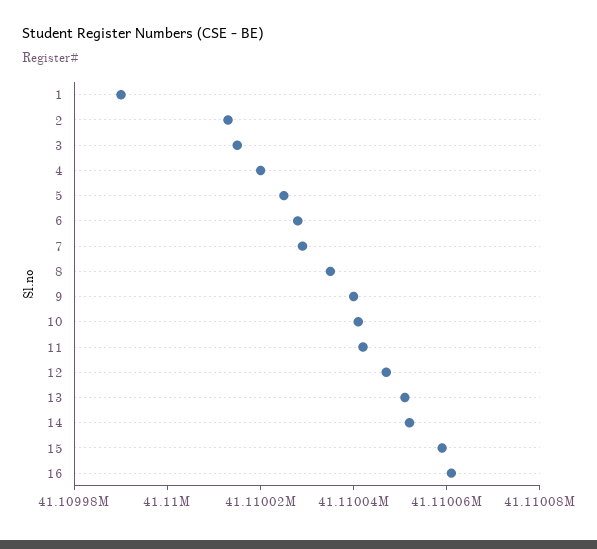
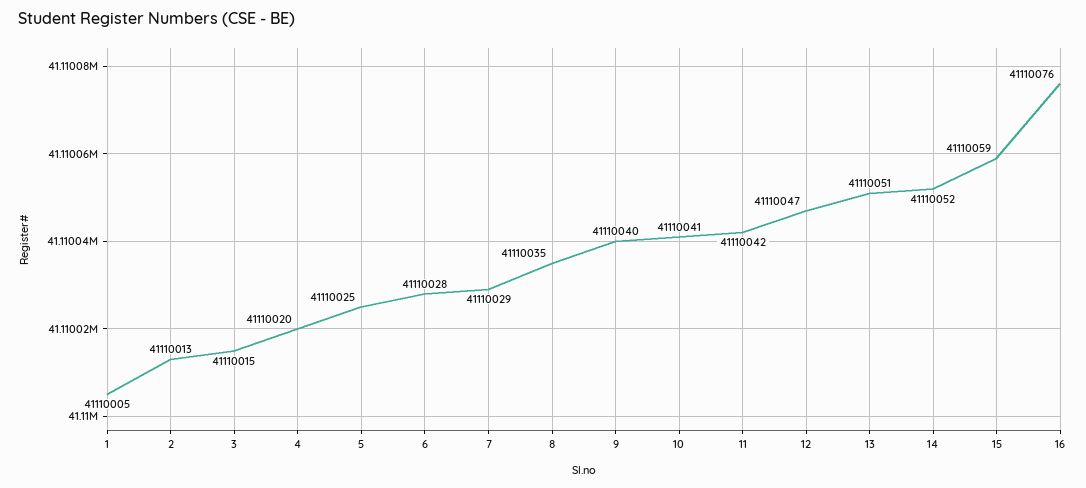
1: 41109990 -> 41110005
16: 41110060 -> 41110076

